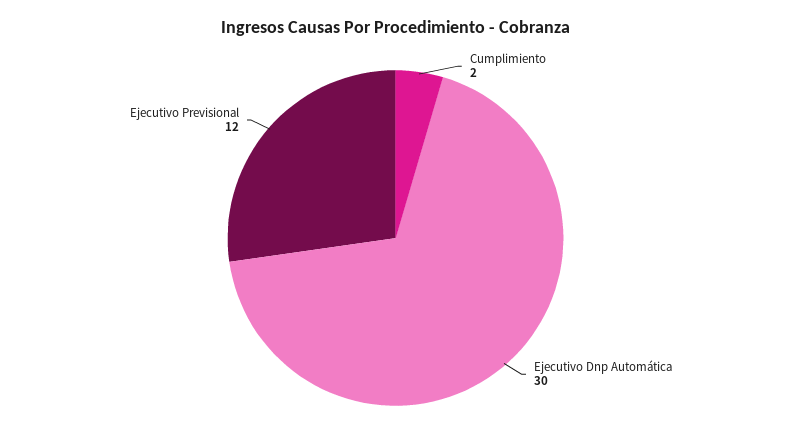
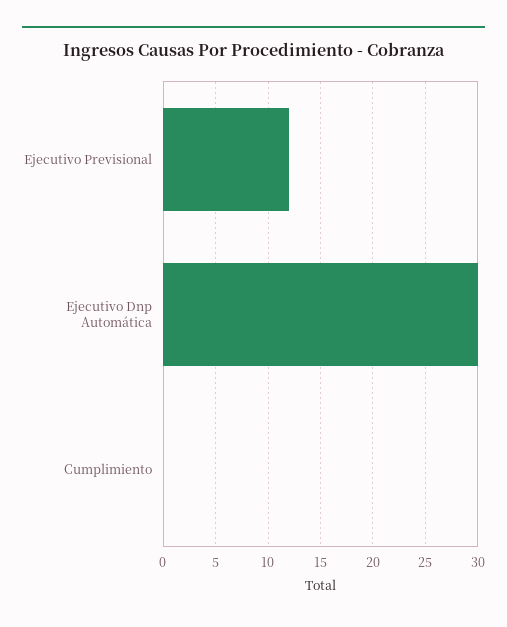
Cumplimiento: 2 -> 0

